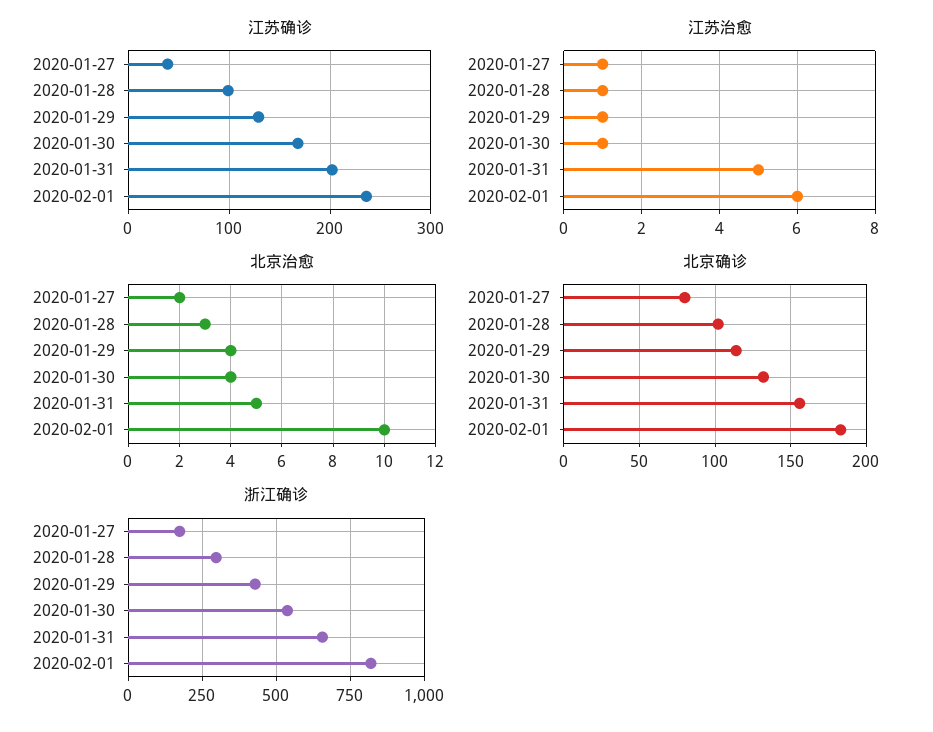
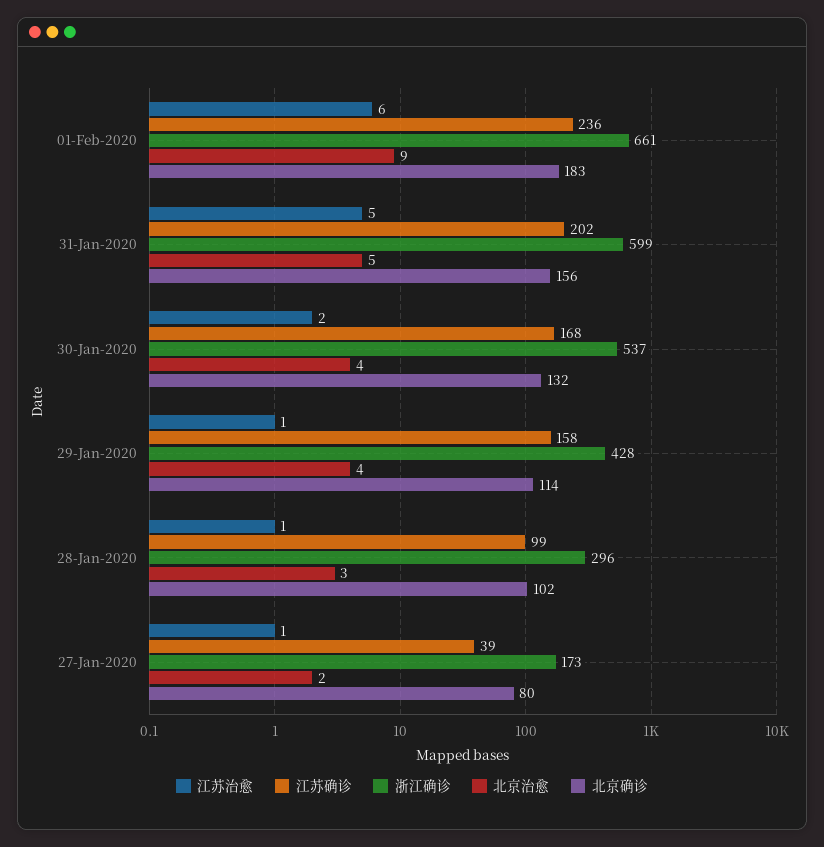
江苏确诊, 2020-01-29: 130 -> 158
江苏治愈, 2020-01-30: 1 -> 2
北京治愈, 2020-02-01: 10 -> 9
浙江确诊, 2020-01-31: 650 -> 599
浙江确诊, 2020-02-01: 825 -> 661

